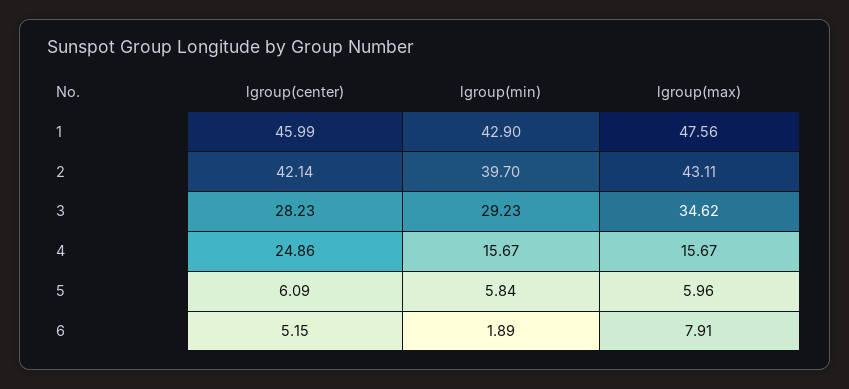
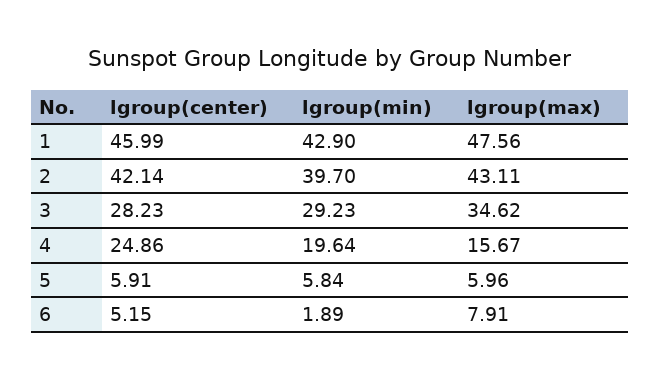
lgroup(min), 4: 15.67 -> 19.64
lgroup(center), 5: 6.09 -> 5.91

